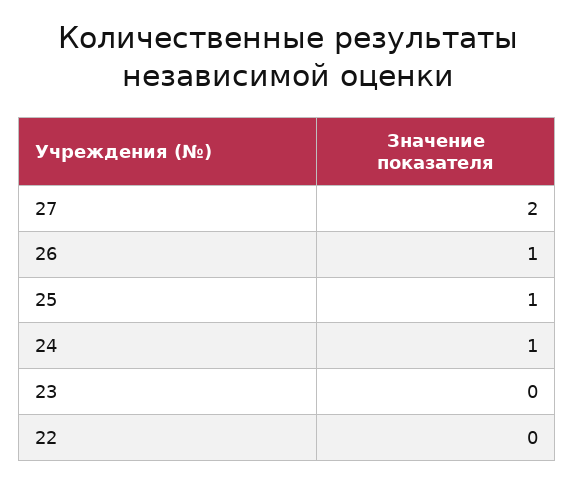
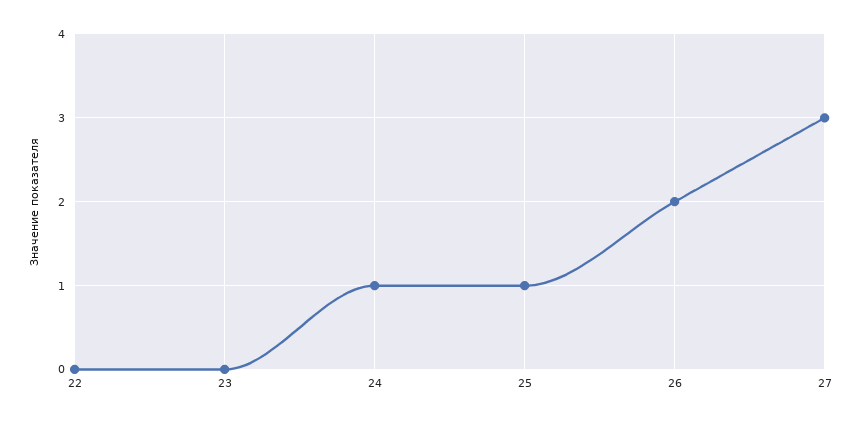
27: 2 -> 3
26: 1 -> 2

